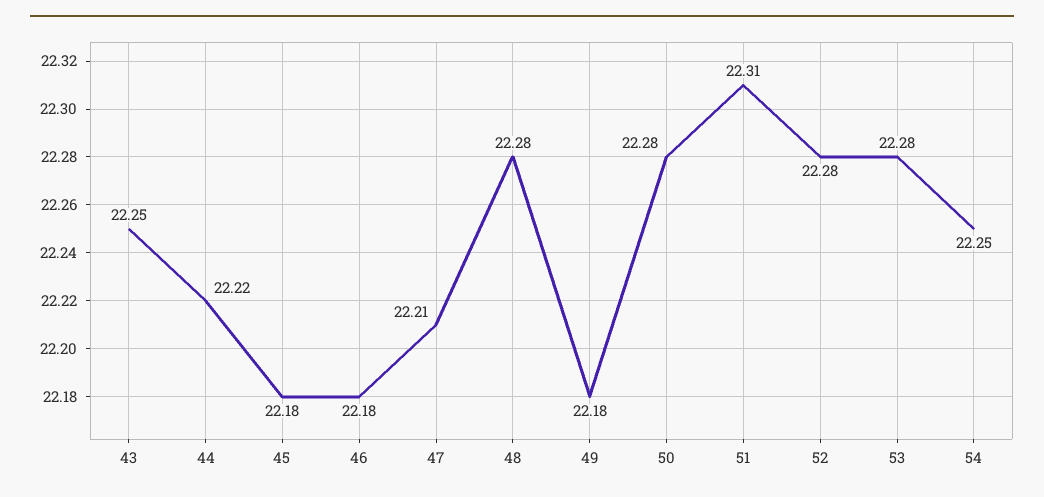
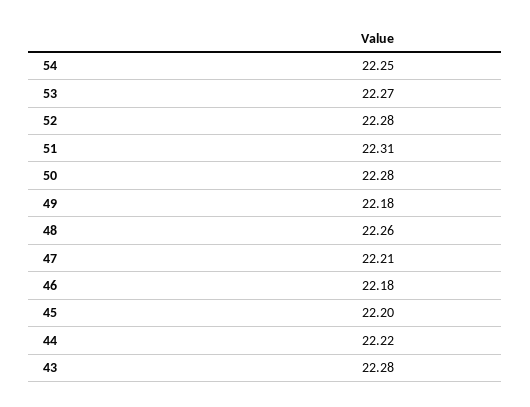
43: 22.25 -> 22.28
45: 22.18 -> 22.2
48: 22.28 -> 22.26
53: 22.28 -> 22.27

